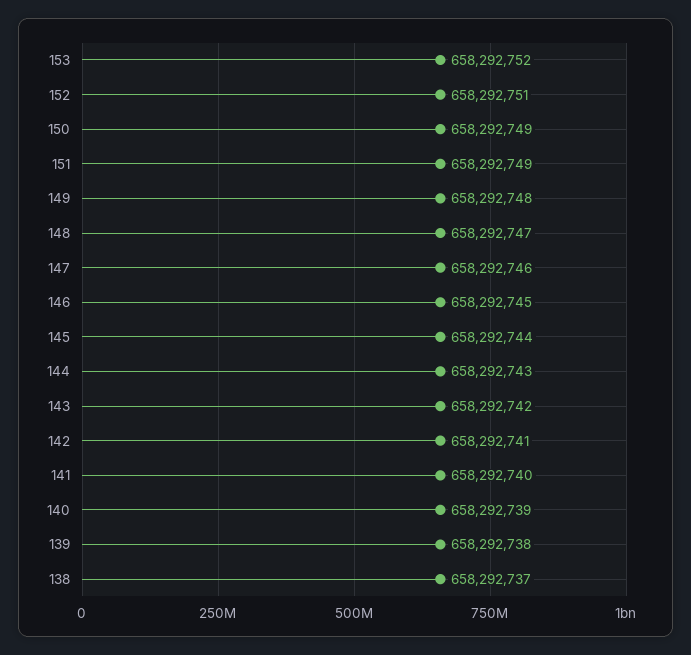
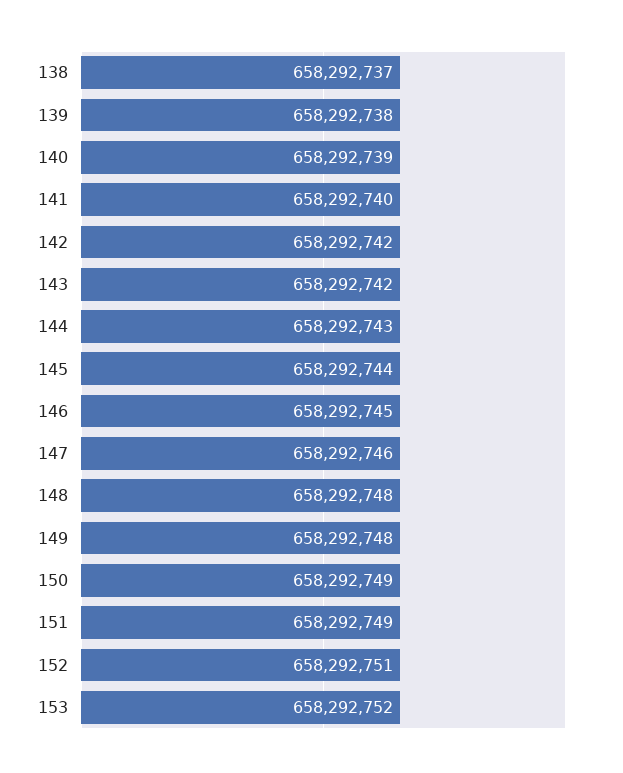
148: 658292747 -> 658292748
142: 658292741 -> 658292742

